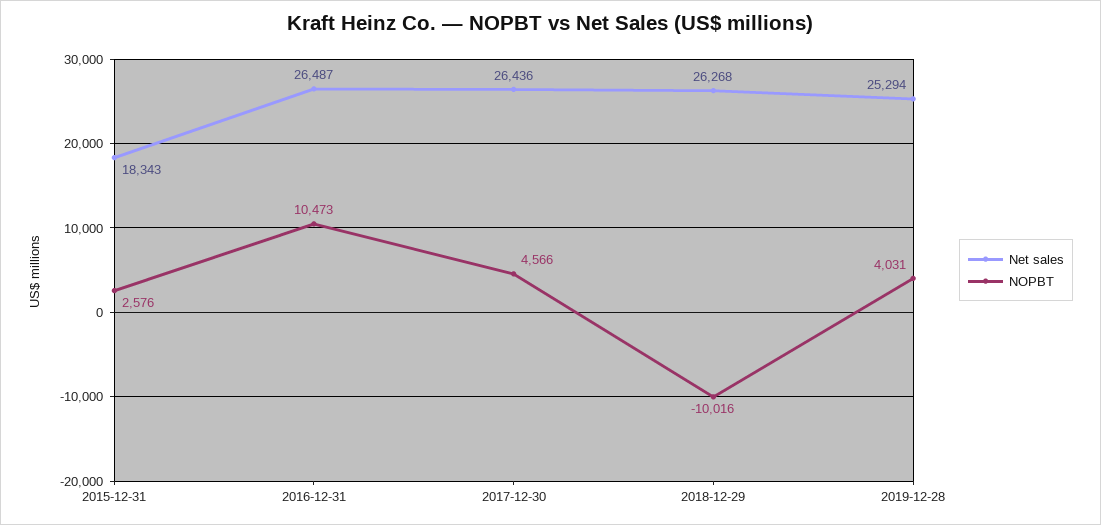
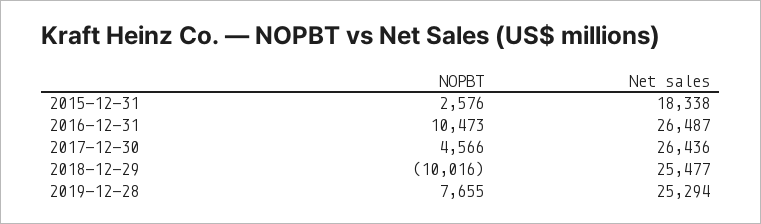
Net sales, 2015-12-31: 18343 -> 18338
Net sales, 2018-12-29: 26268 -> 25477
NOPBT, 2019-12-28: 4031 -> 7655

